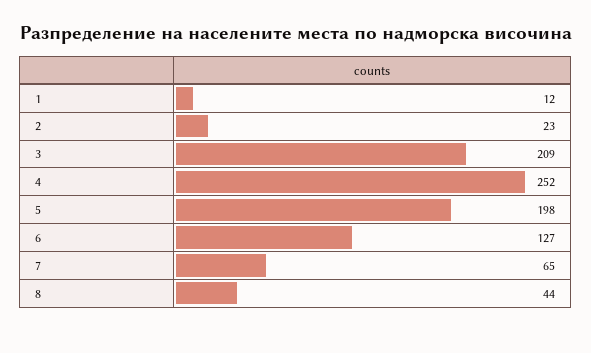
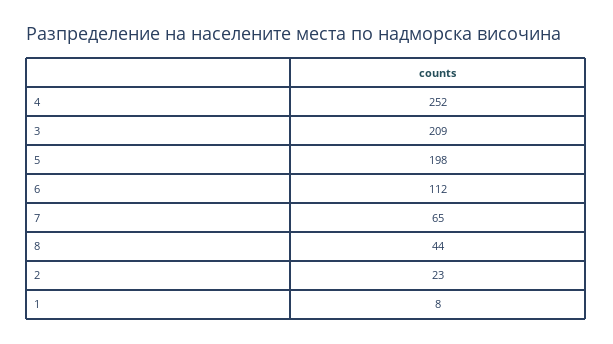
1: 12 -> 8
6: 127 -> 112

